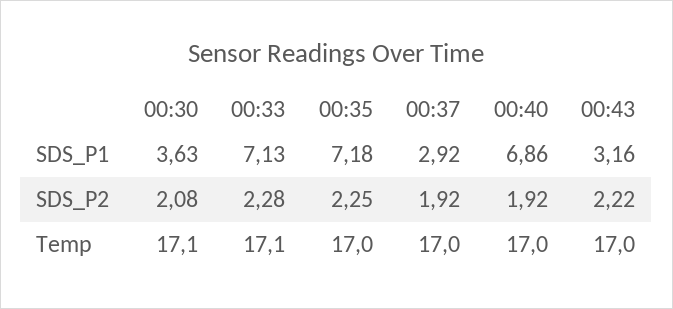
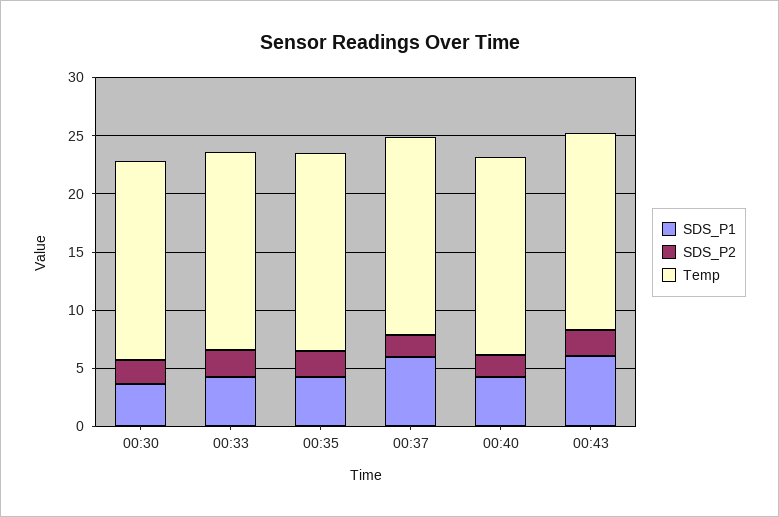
SDS_P1, 00:33: 7.13 -> 4
SDS_P1, 00:35: 7.18 -> 4
SDS_P1, 00:37: 2.92 -> 6
SDS_P1, 00:40: 6.86 -> 4
SDS_P1, 00:43: 3.16 -> 6

